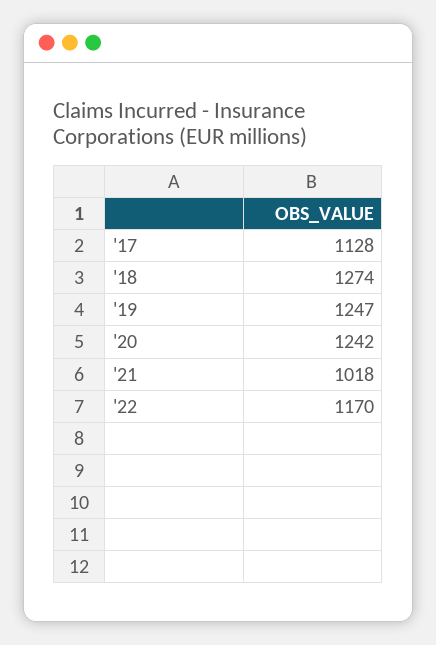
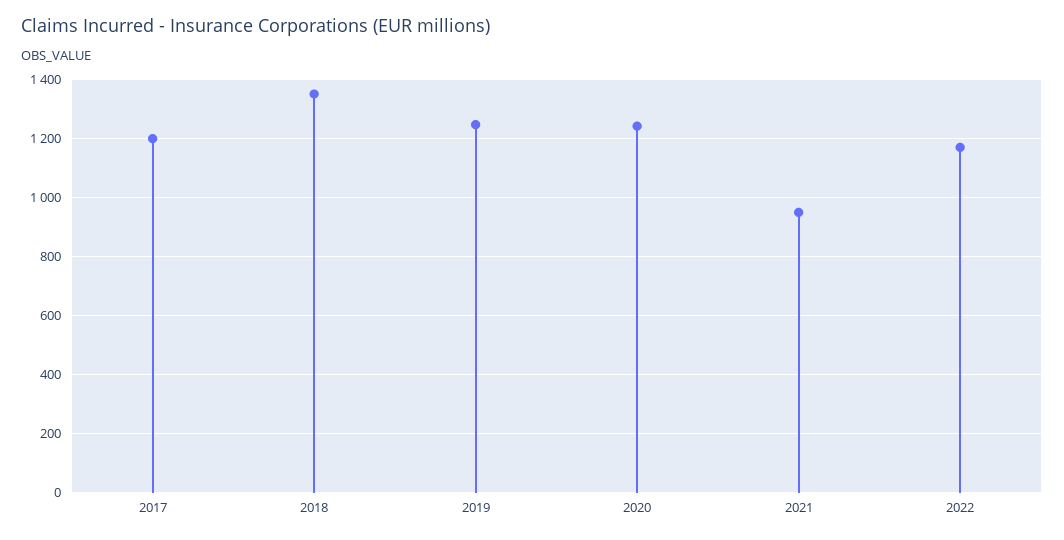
'17: 1128 -> 1200
'18: 1274 -> 1350
'21: 1018 -> 950

